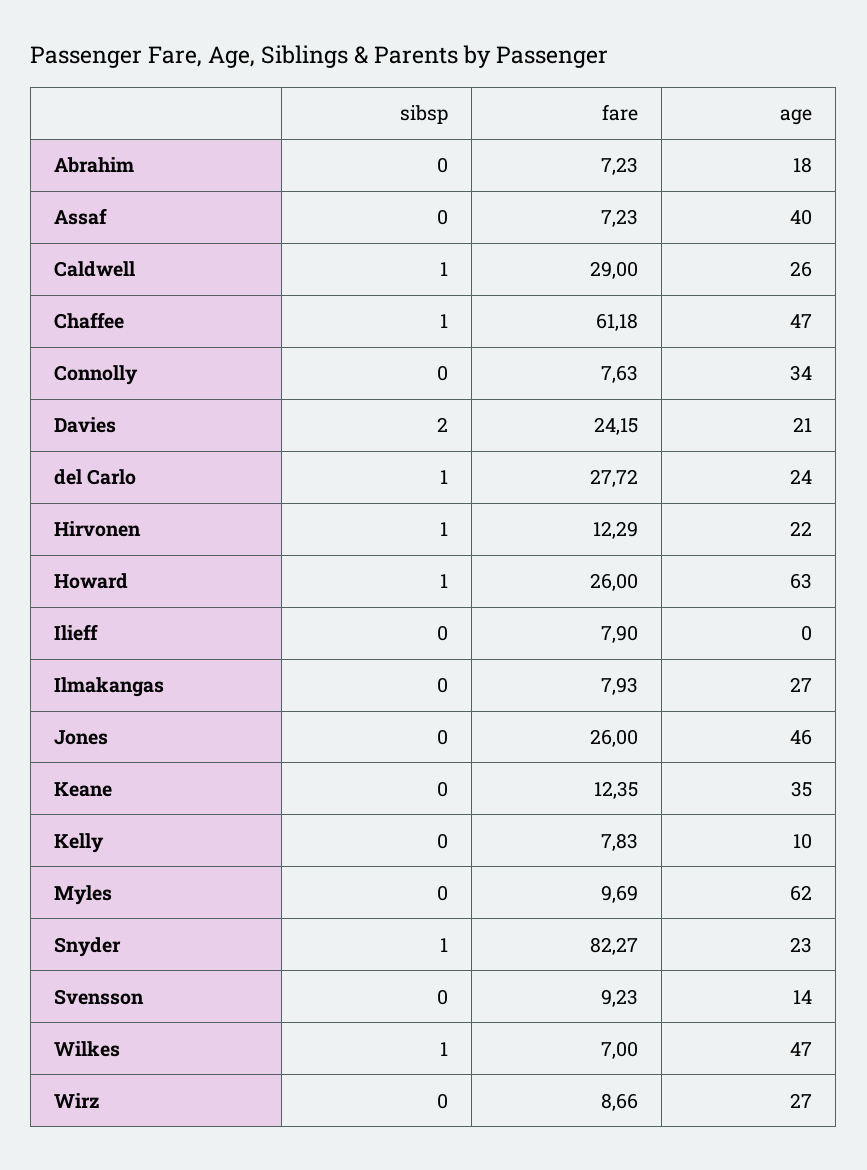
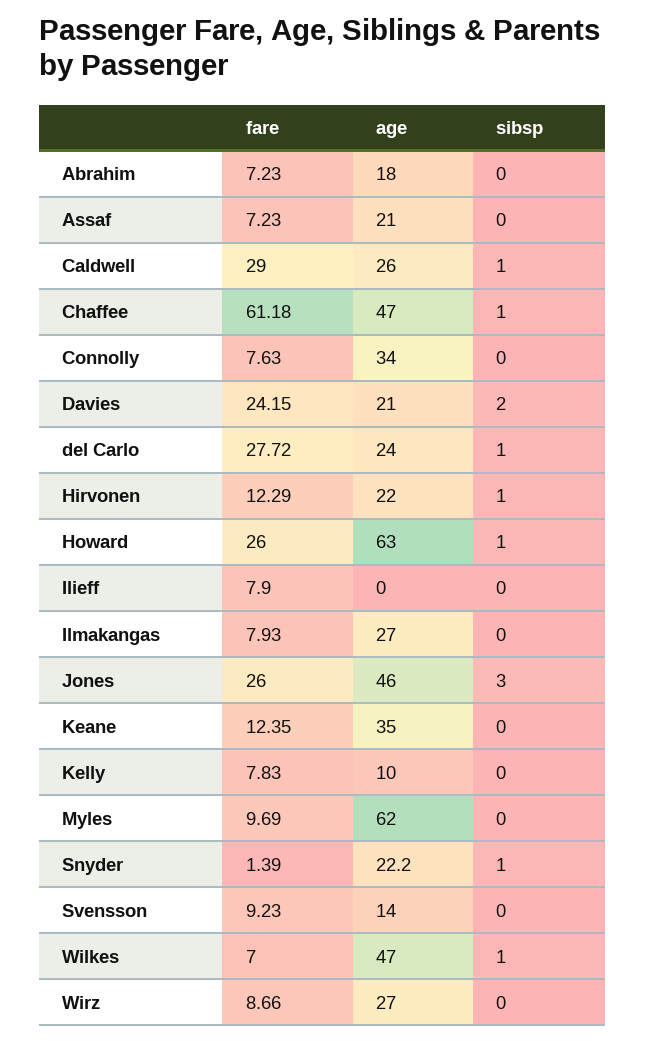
age, Assaf: 40 -> 21
sibsp, Jones: 0 -> 3
fare, Snyder: 82.27 -> 1.39
age, Snyder: 23 -> 22.2

